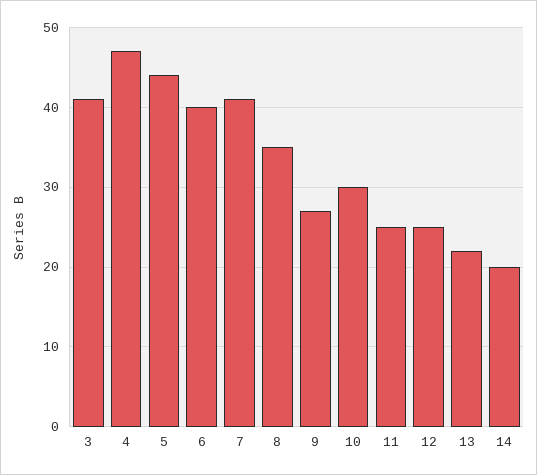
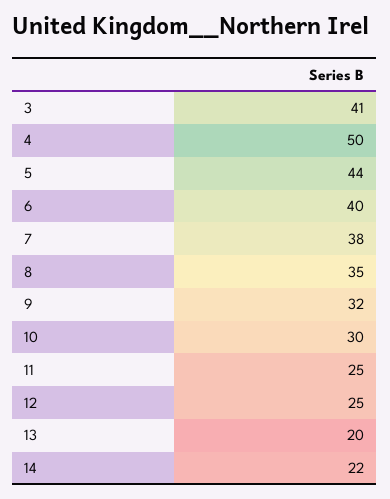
4: 47 -> 50
7: 41 -> 38
9: 27 -> 32
13: 22 -> 20
14: 20 -> 22

